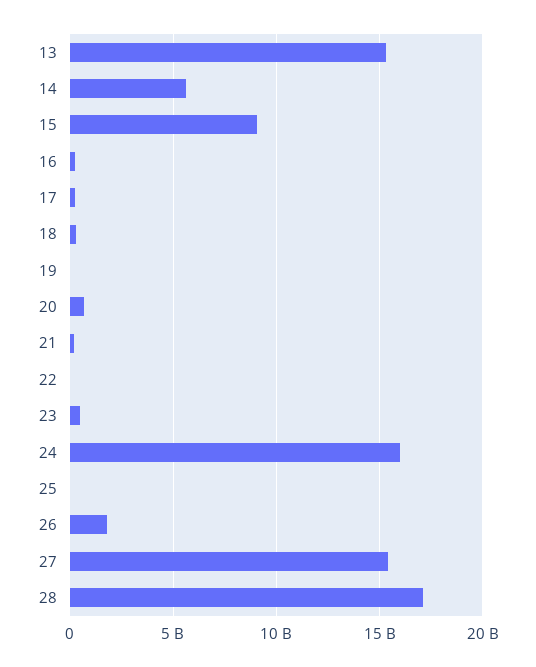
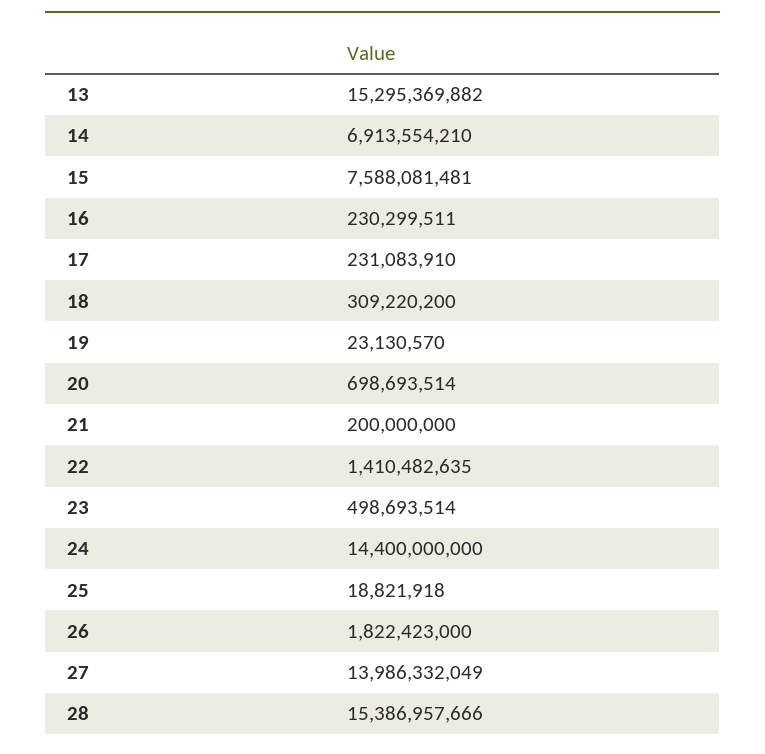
14: 5500000000 -> 6913554210
15: 9000000000 -> 7588081481
22: 0 -> 1410482635
24: 16000000000 -> 14400000000
27: 15500000000 -> 13986332049
28: 17000000000 -> 15386957666

